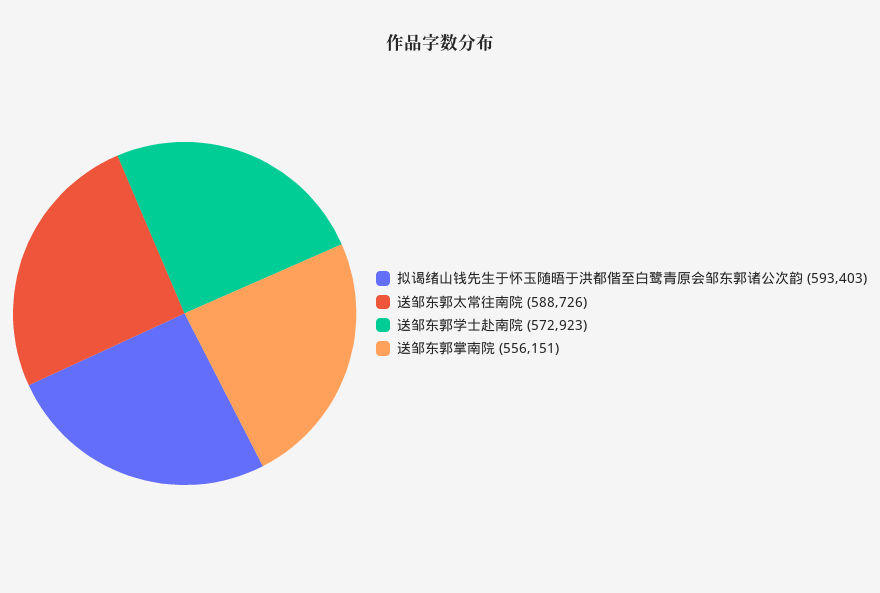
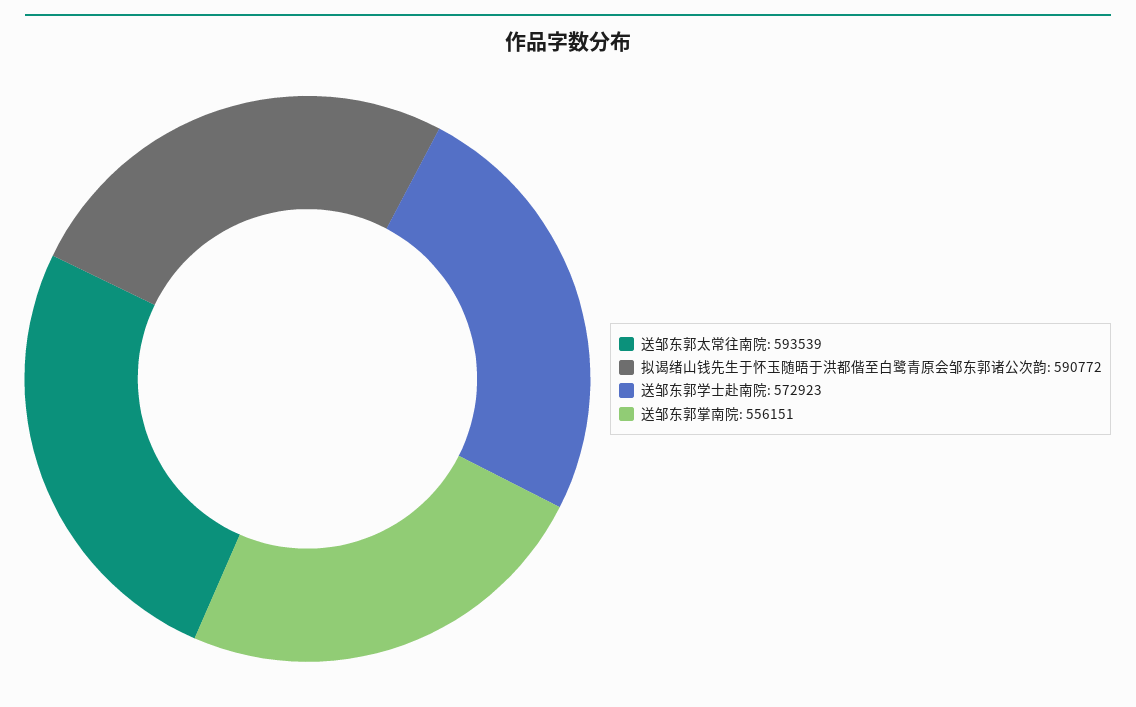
拟谒绪山钱先生于怀玉随晤于洪都偕至白鹭青原会邹东郭诸公次韵: 593403 -> 590772
送邹东郭太常往南院: 588726 -> 593539

